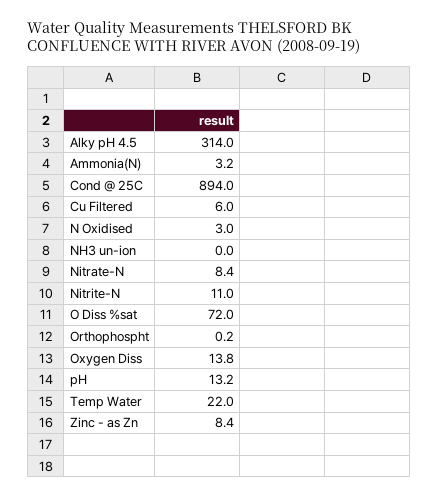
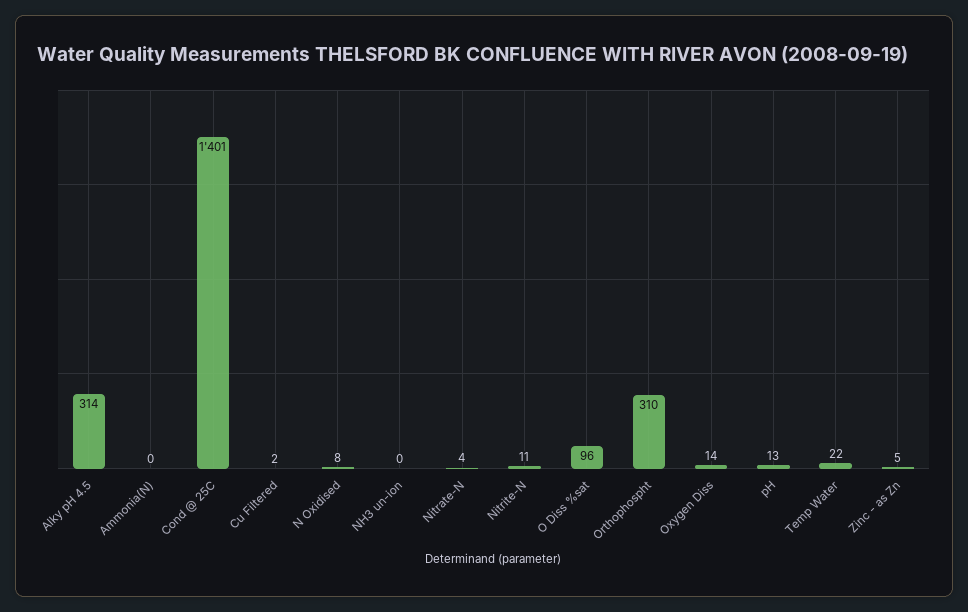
Ammonia(N): 3.2 -> 0
Cond @ 25C: 894 -> 1401
Cu Filtered: 6 -> 2
N Oxidised: 3 -> 8
Nitrate-N: 8.4 -> 4
O Diss %sat: 72 -> 96
Orthophospht: 0.2 -> 310
Zinc - as Zn: 8.4 -> 5

